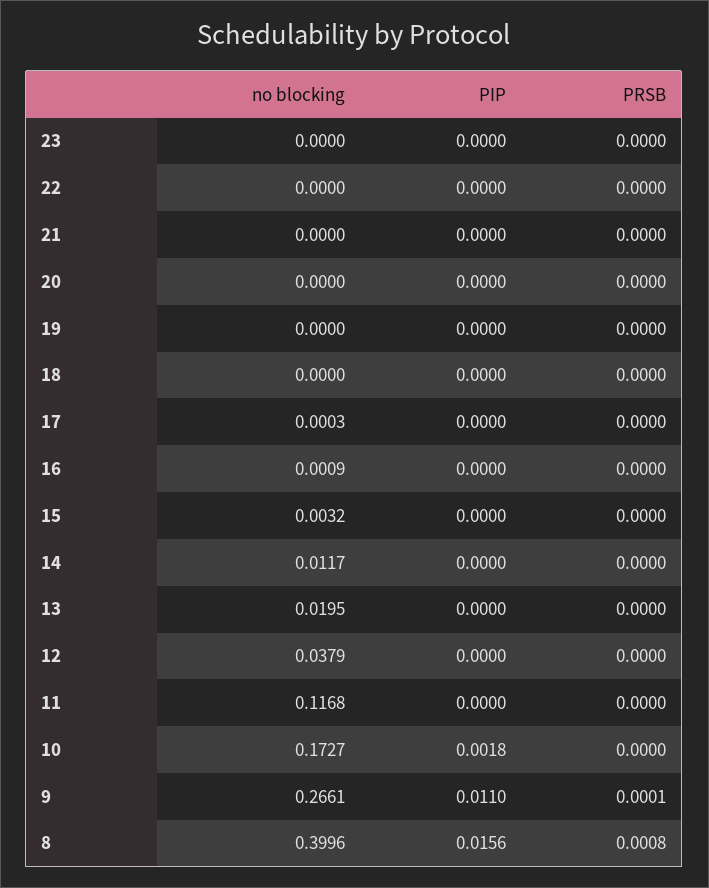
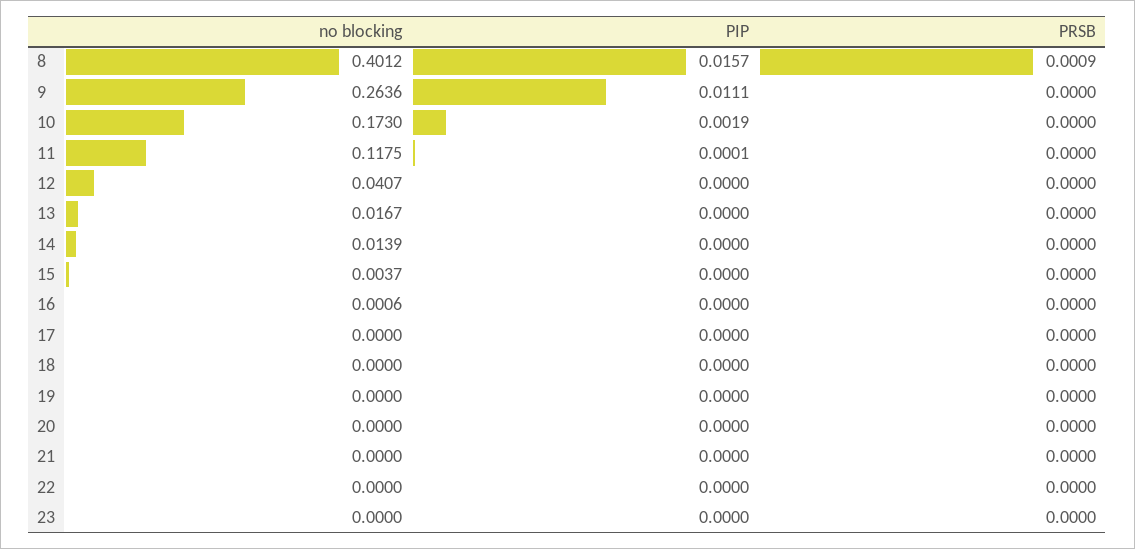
no blocking, 17: 0.0003 -> 0
no blocking, 16: 0.0009 -> 0.0006
no blocking, 15: 0.0032 -> 0.0037
no blocking, 14: 0.0117 -> 0.0139
no blocking, 13: 0.0195 -> 0.0167
no blocking, 12: 0.0379 -> 0.0407
no blocking, 11: 0.1168 -> 0.1175
PIP, 11: 0 -> 0.0001
no blocking, 10: 0.1727 -> 0.173
PIP, 10: 0.0018 -> 0.0019
no blocking, 9: 0.2661 -> 0.2636
PIP, 9: 0.011 -> 0.0111
PRSB, 9: 0.0001 -> 0
no blocking, 8: 0.3996 -> 0.4012
PIP, 8: 0.0156 -> 0.0157
PRSB, 8: 0.0008 -> 0.0009

